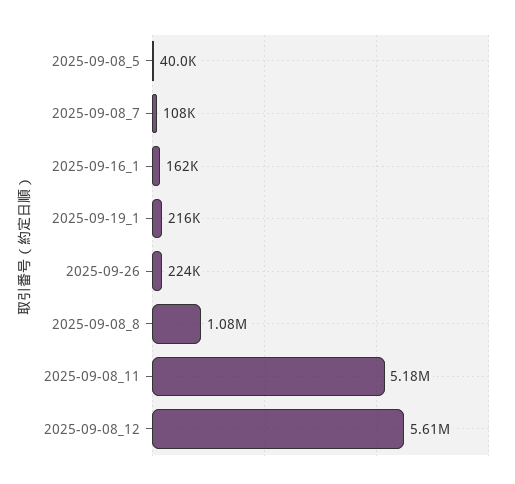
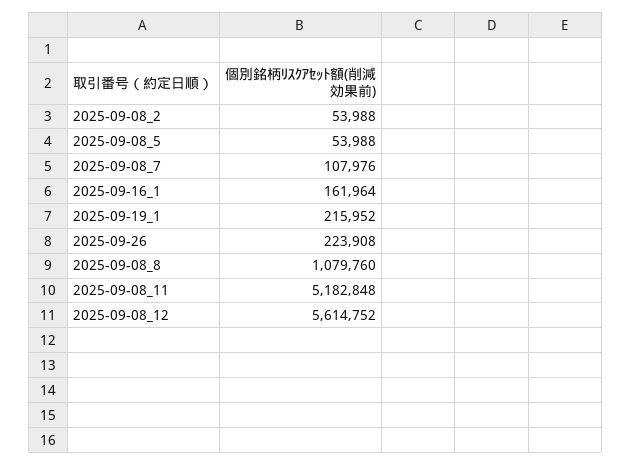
2025-09-08_5: 40000 -> 53988
2025-09-08_2: none -> 53988

